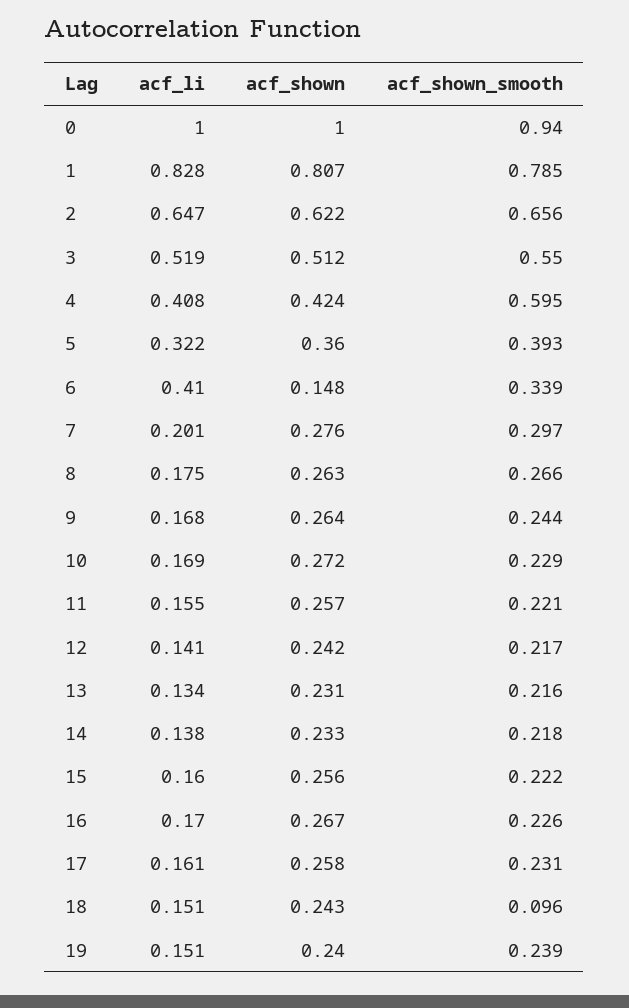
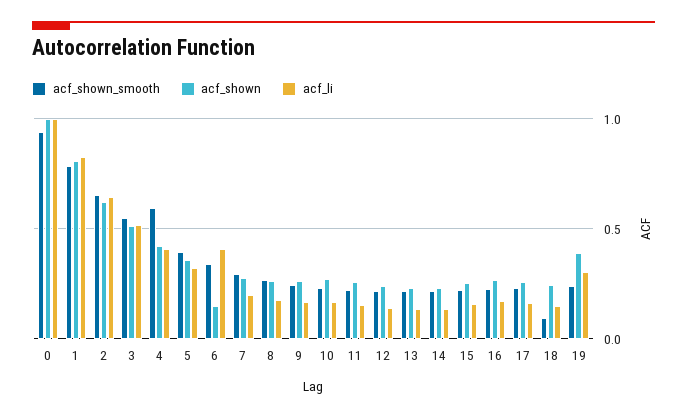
acf_li, 19: 0.151 -> 0.3
acf_shown, 19: 0.24 -> 0.4

